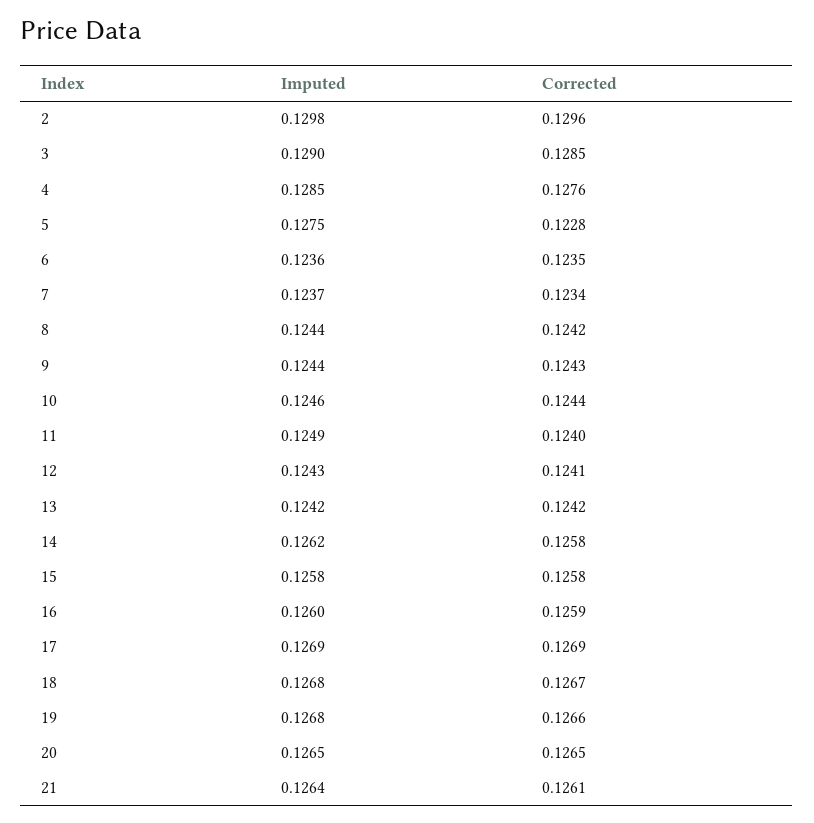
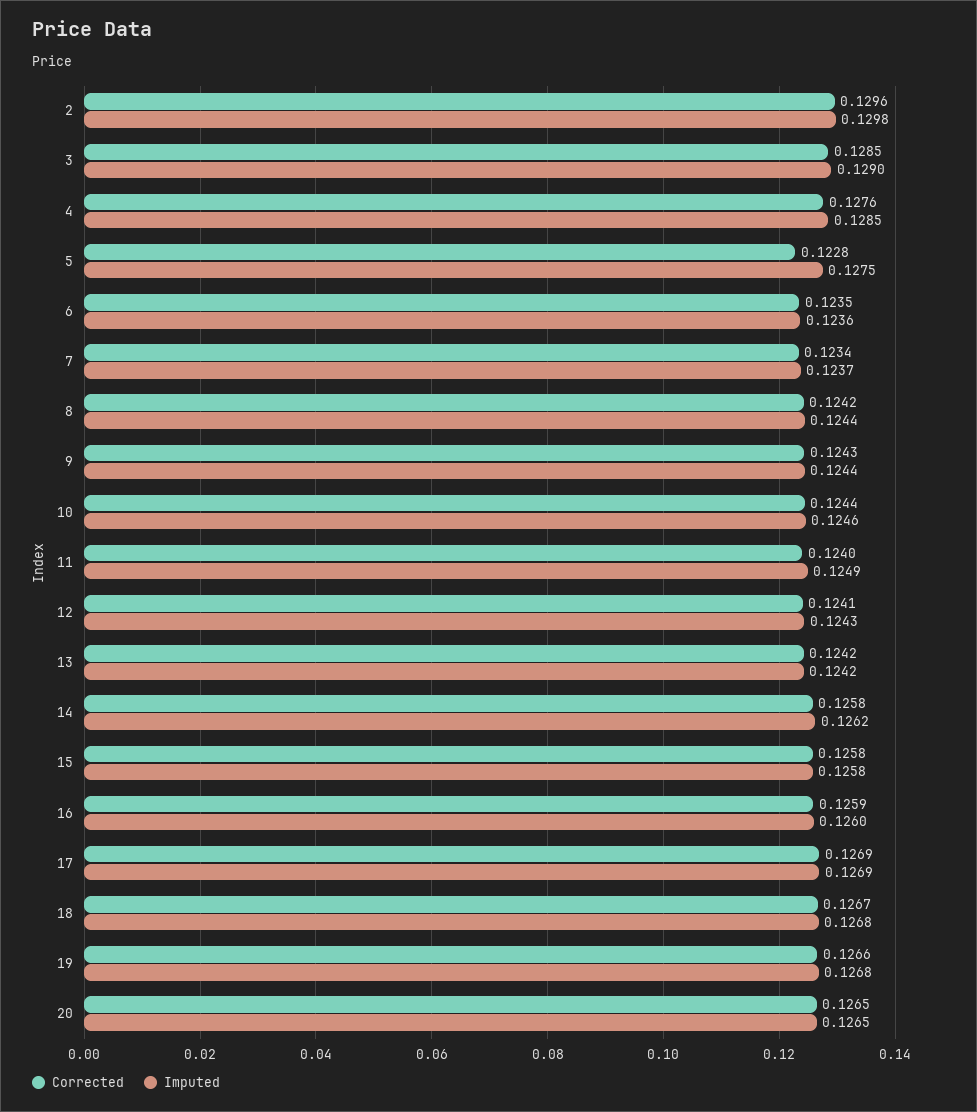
Imputed, 21: 0.1264 -> none
Corrected, 21: 0.1261 -> none

